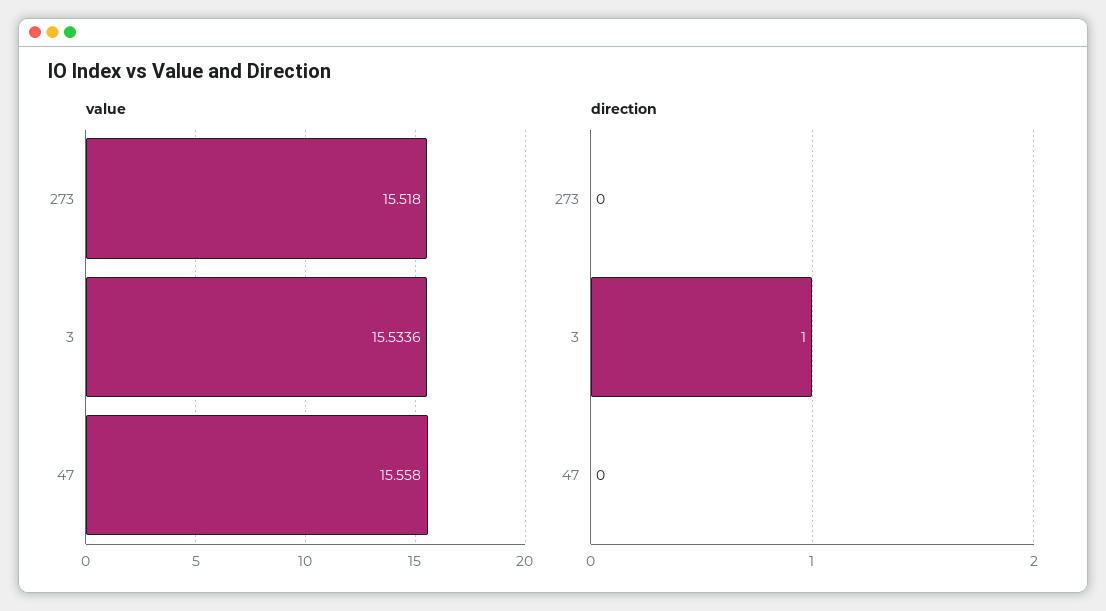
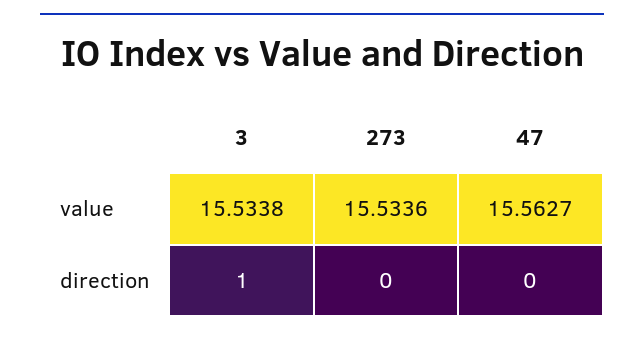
value, 273: 15.518 -> 15.5336
value, 3: 15.5336 -> 15.5338
value, 47: 15.558 -> 15.5627

